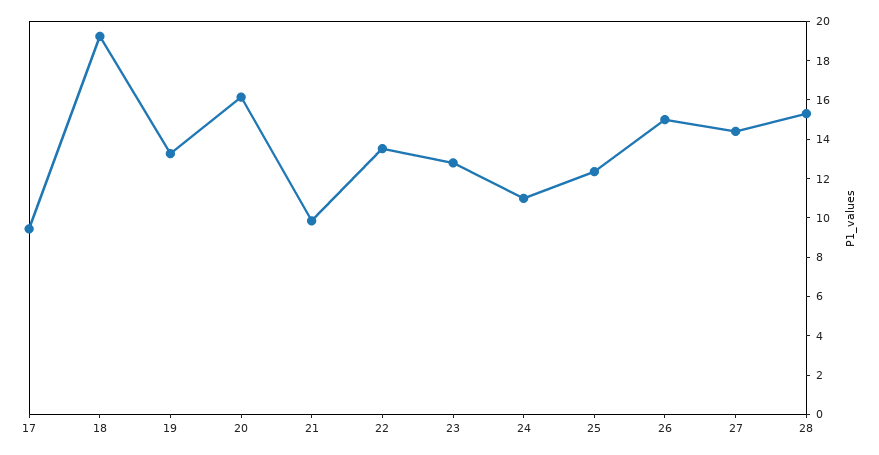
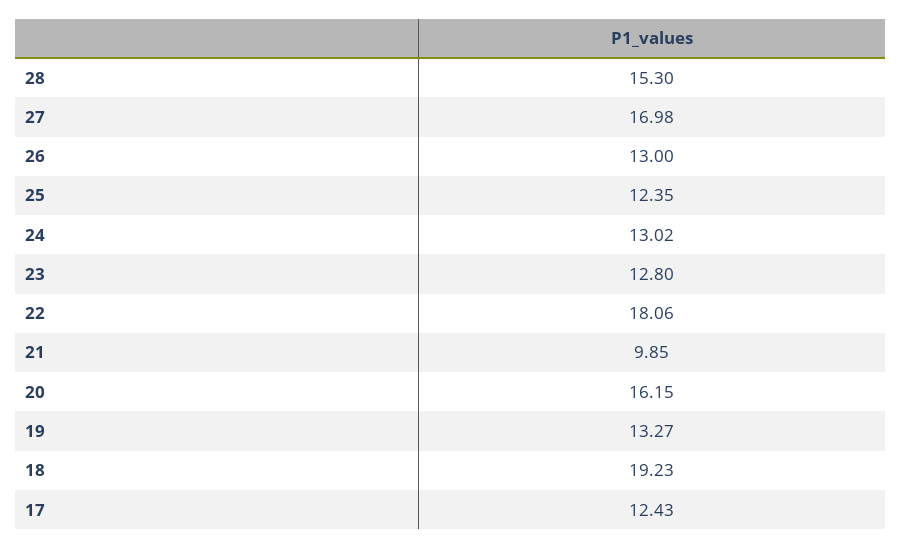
17: 9.5 -> 12.43
22: 13.5 -> 18.06
24: 11 -> 13.02
26: 15 -> 13
27: 14.5 -> 16.98

